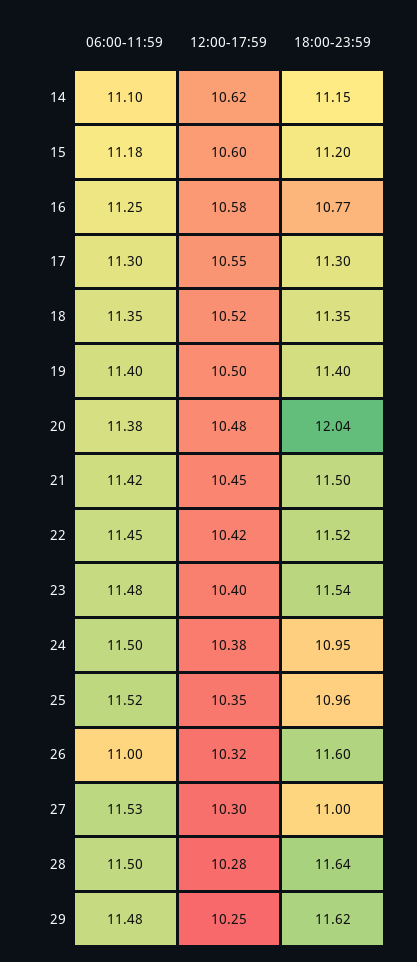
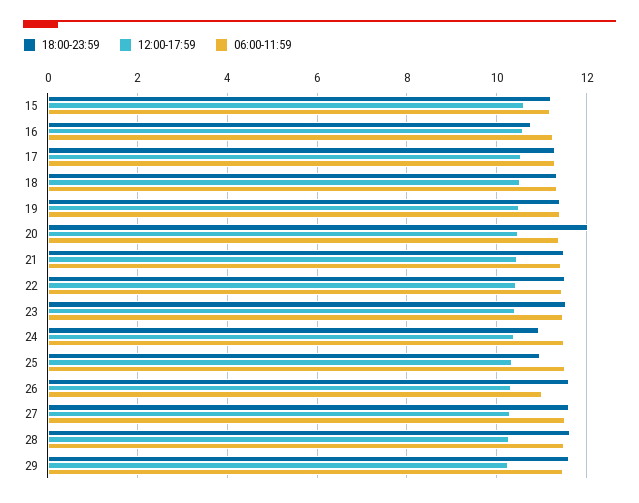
06:00-11:59, 14: 11.1 -> none
12:00-17:59, 14: 10.62 -> none
18:00-23:59, 14: 11.15 -> none
18:00-23:59, 27: 11 -> 11.6

